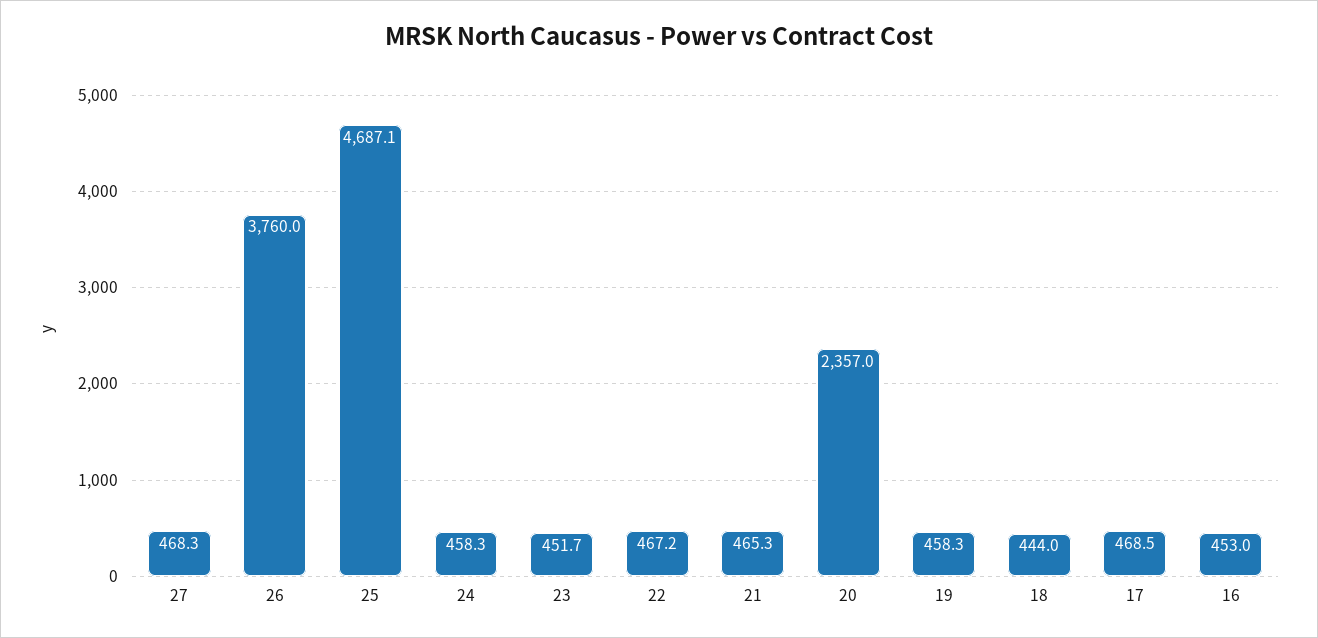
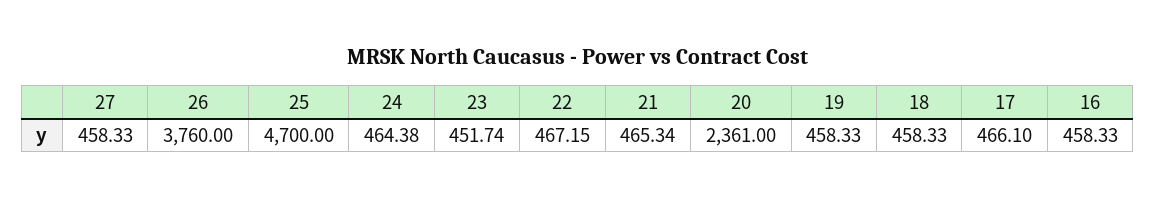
27: 468.3 -> 458.33
25: 4687.1 -> 4700
24: 458.3 -> 464.38
20: 2357 -> 2361
18: 444 -> 458.33
17: 468.5 -> 466.1
16: 453 -> 458.33

